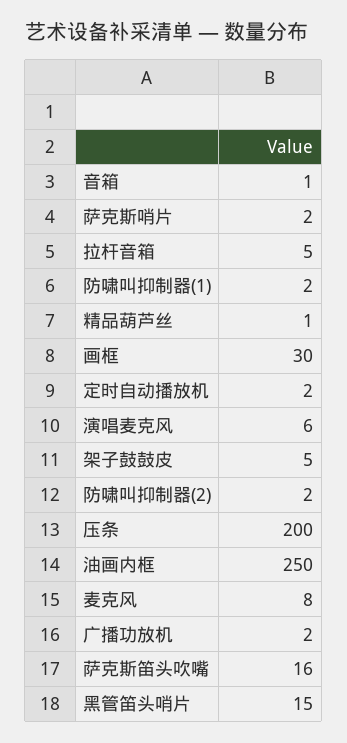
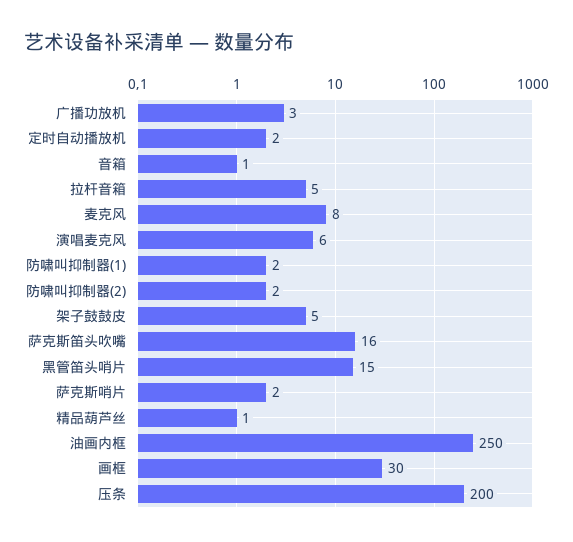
广播功放机: 2 -> 3

